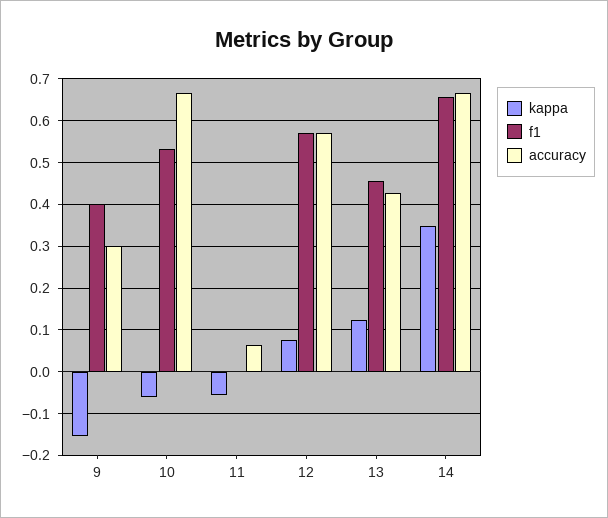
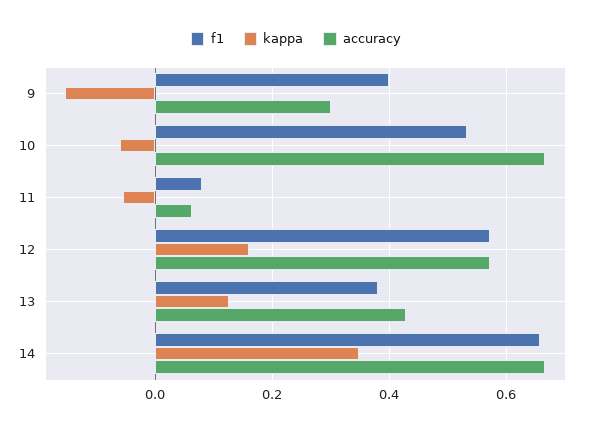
f1, 11: 0 -> 0.08
kappa, 12: 0.08 -> 0.16
f1, 13: 0.46 -> 0.38

